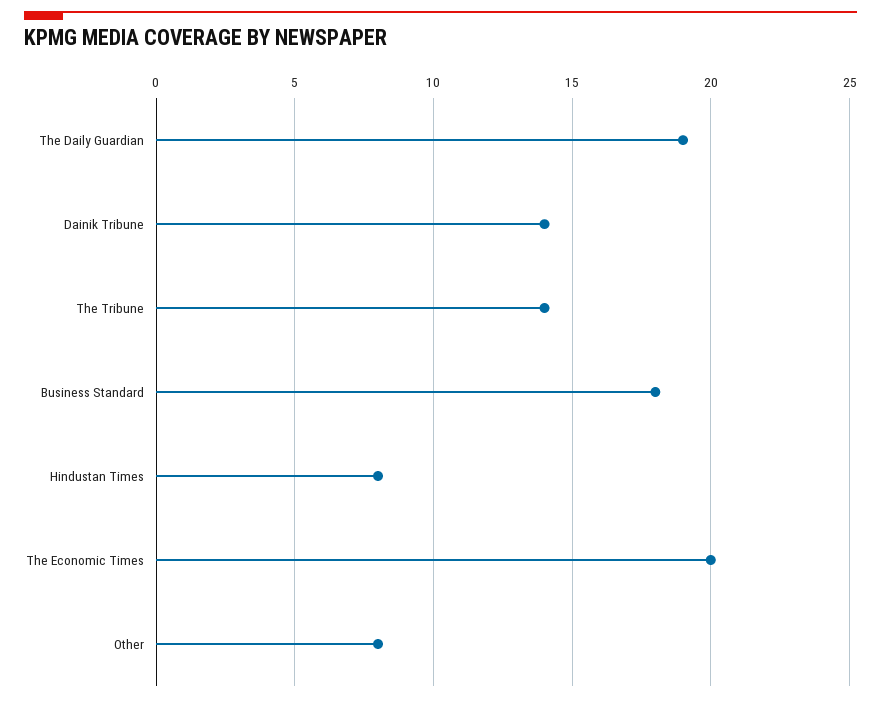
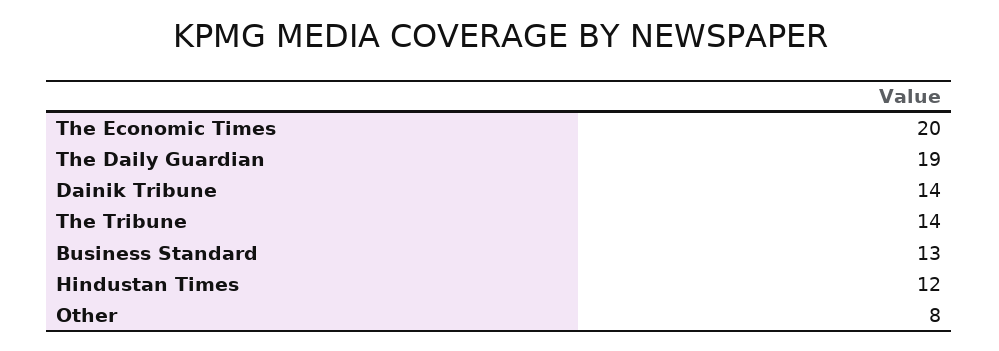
Business Standard: 18 -> 13
Hindustan Times: 8 -> 12

